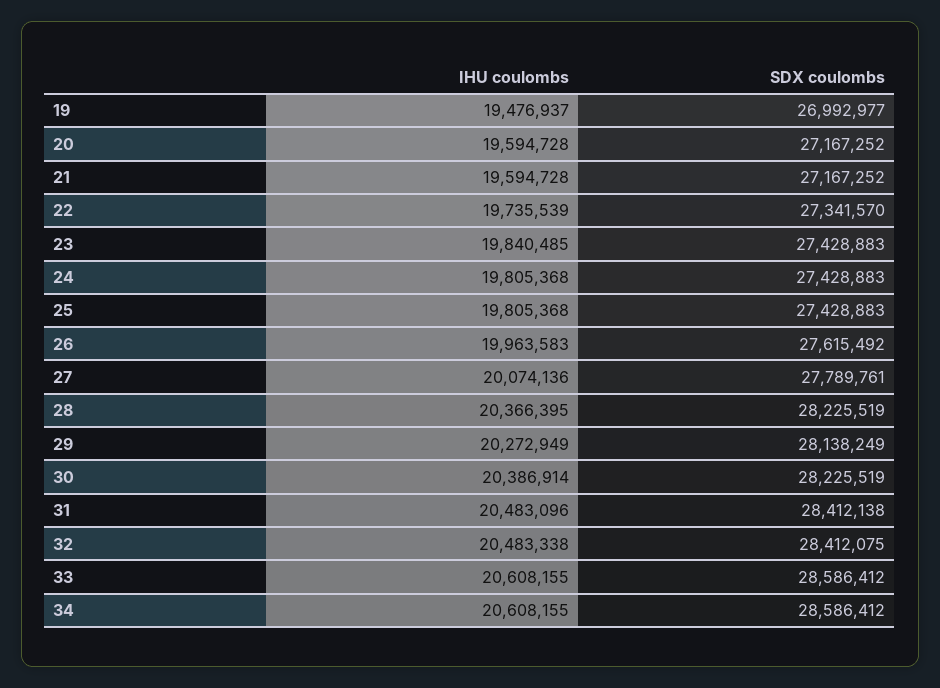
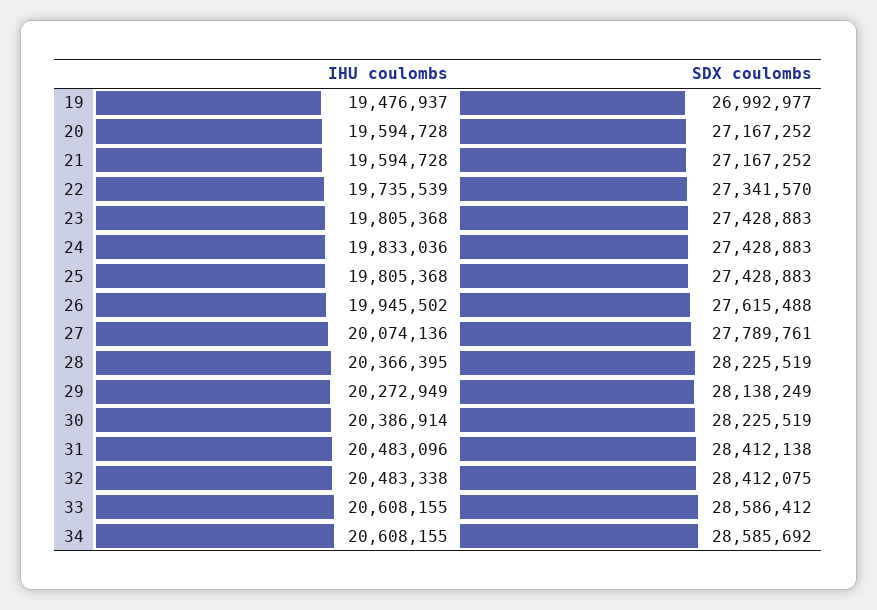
IHU coulombs, 23: 19840485 -> 19805368
IHU coulombs, 24: 19805368 -> 19833036
IHU coulombs, 26: 19963583 -> 19945502
SDX coulombs, 26: 27615492 -> 27615488
SDX coulombs, 34: 28586412 -> 28585692

